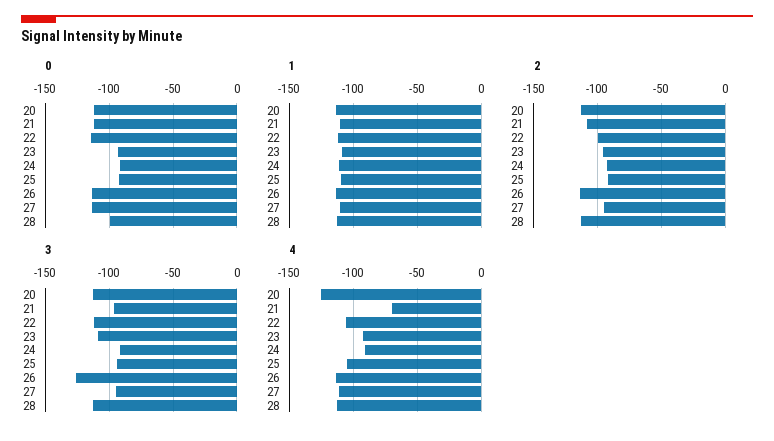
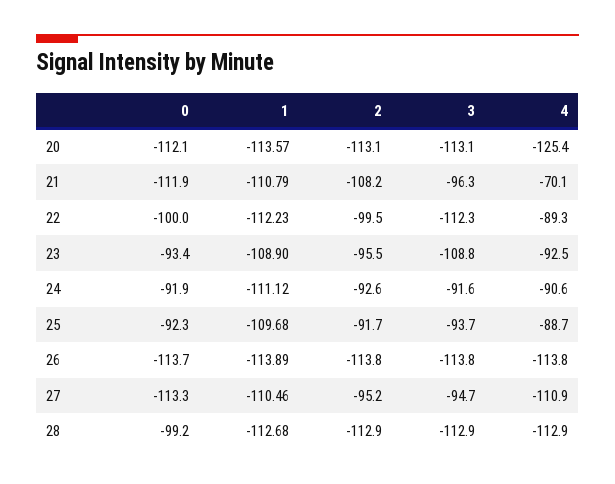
0, 22: -115 -> -100
3, 26: -125 -> -113.8
4, 22: -105 -> -89.3
4, 25: -105 -> -88.7

